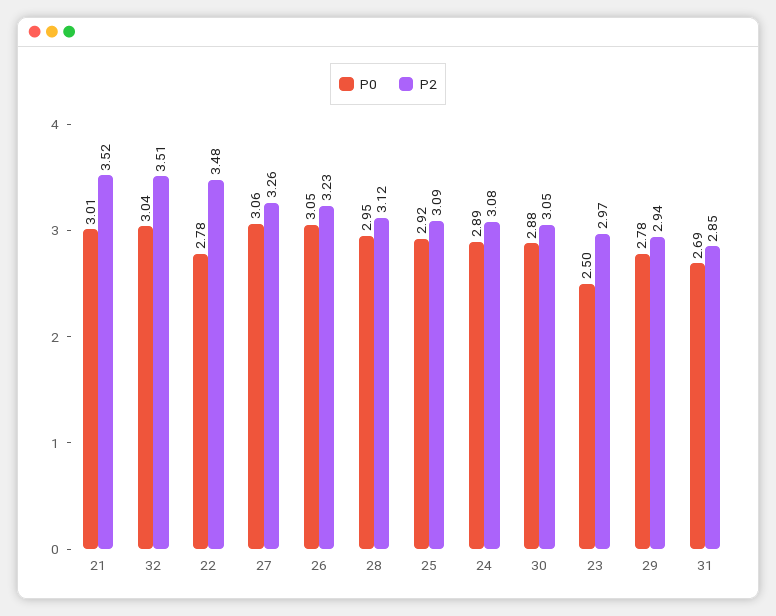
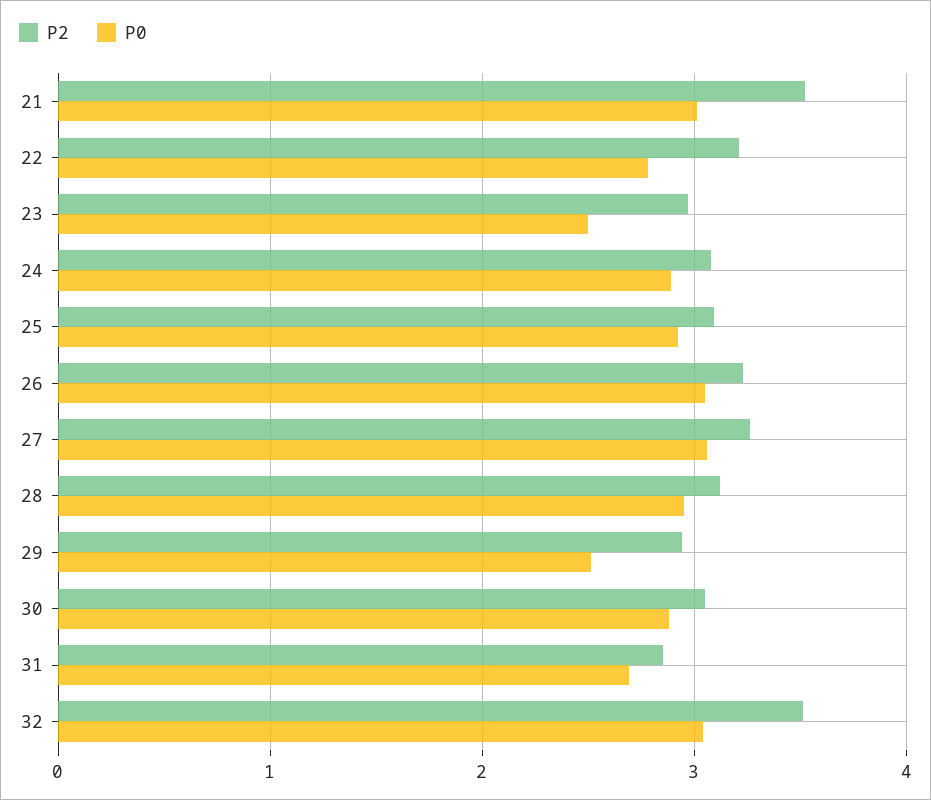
P2, 22: 3.48 -> 3.2
P0, 29: 2.78 -> 2.5

